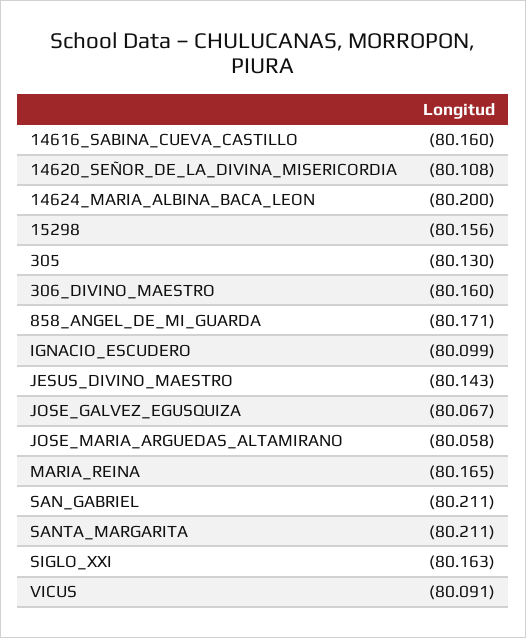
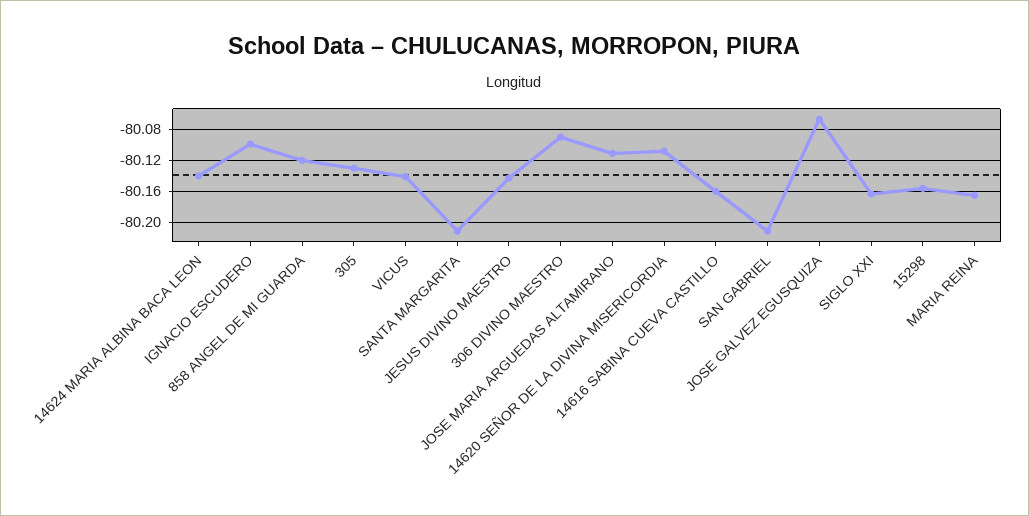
14624_MARIA_ALBINA_BACA_LEON: -80.2 -> -80.14
306_DIVINO_MAESTRO: -80.16 -> -80.09
858_ANGEL_DE_MI_GUARDA: -80.171 -> -80.12
JOSE_MARIA_ARGUEDAS_ALTAMIRANO: -80.058 -> -80.11
VICUS: -80.091 -> -80.14

